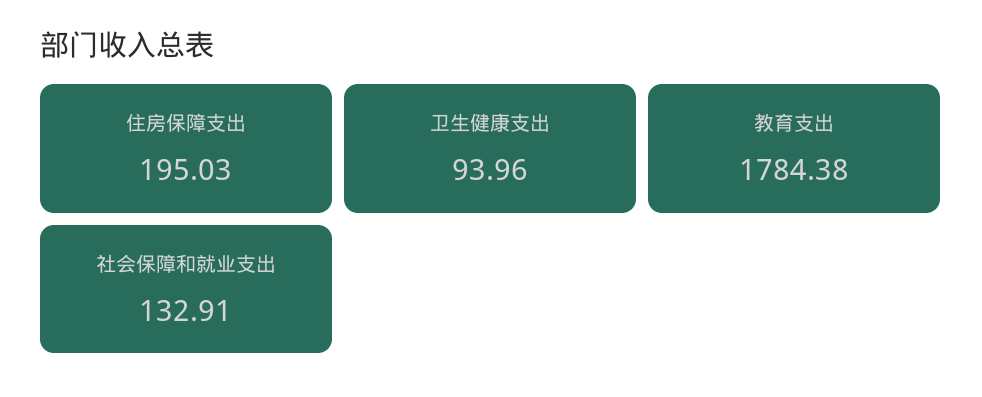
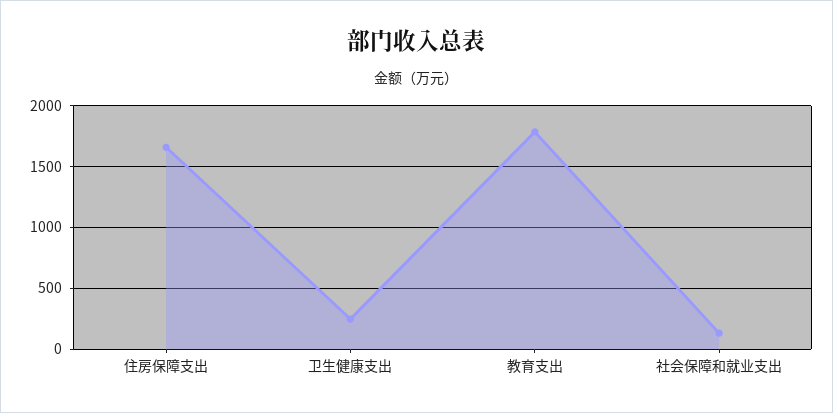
住房保障支出: 195.03 -> 1650
卫生健康支出: 93.96 -> 250

